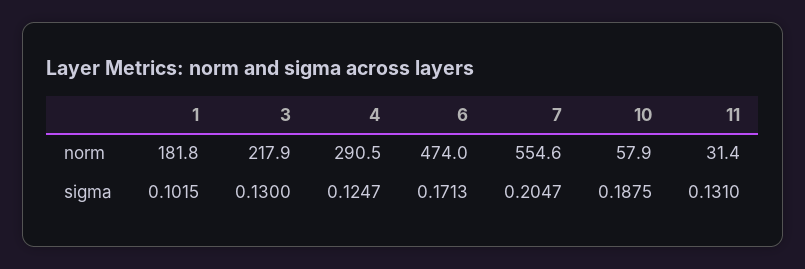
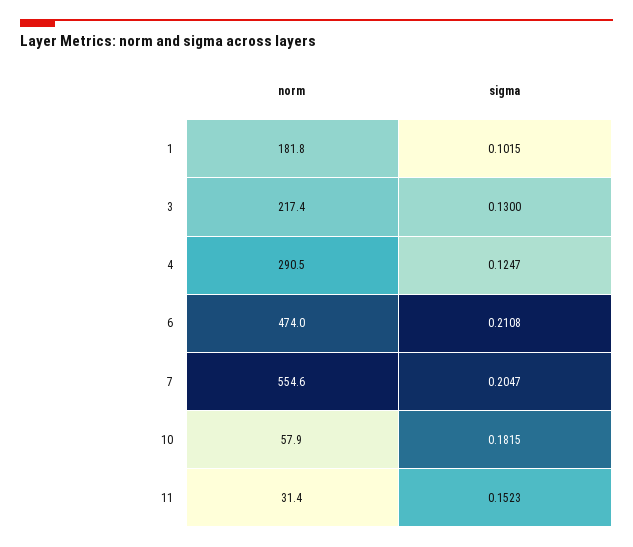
3, norm: 217.9 -> 217.4
6, sigma: 0.1713 -> 0.2108
10, sigma: 0.1875 -> 0.1815
11, sigma: 0.131 -> 0.1523

